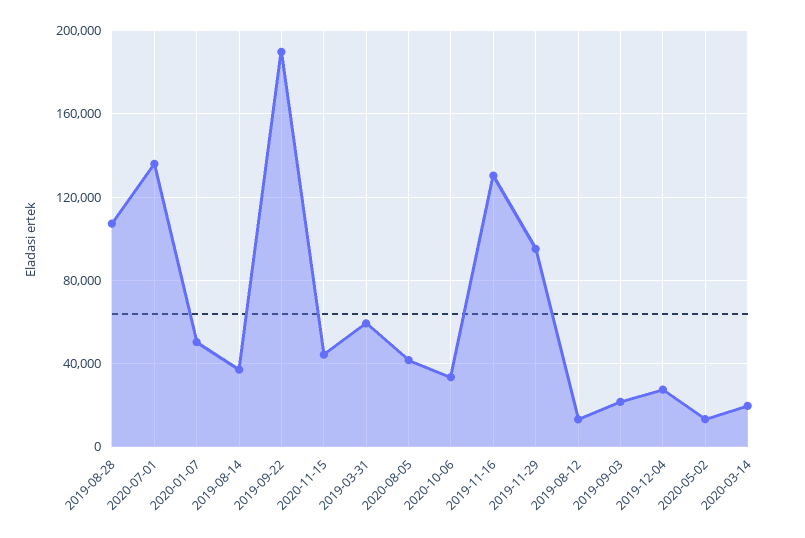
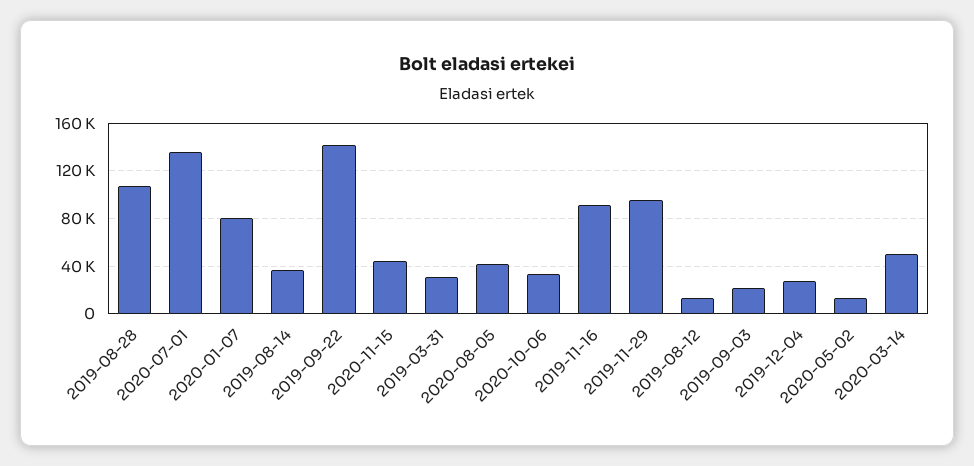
2020-01-07: 50000 -> 80000
2019-09-22: 190000 -> 140000
2019-03-31: 60000 -> 30000
2019-11-16: 130000 -> 90000
2020-03-14: 20000 -> 50000

